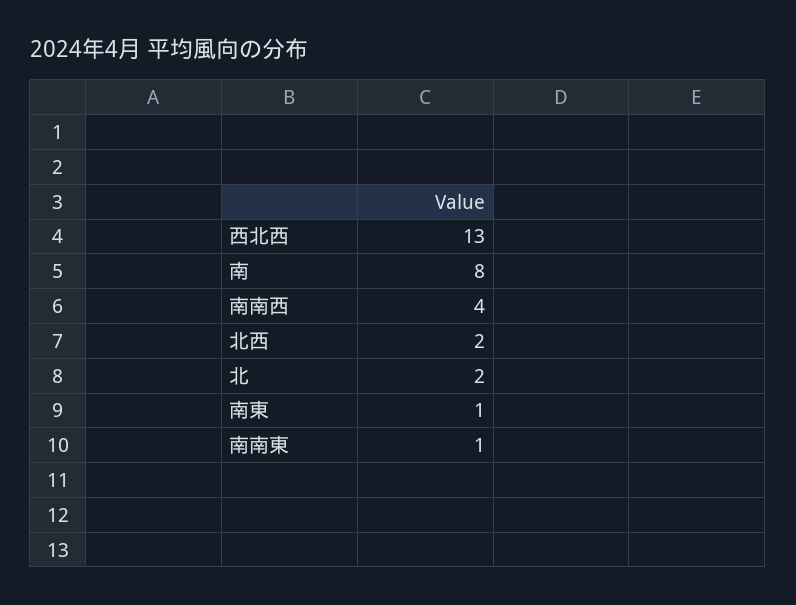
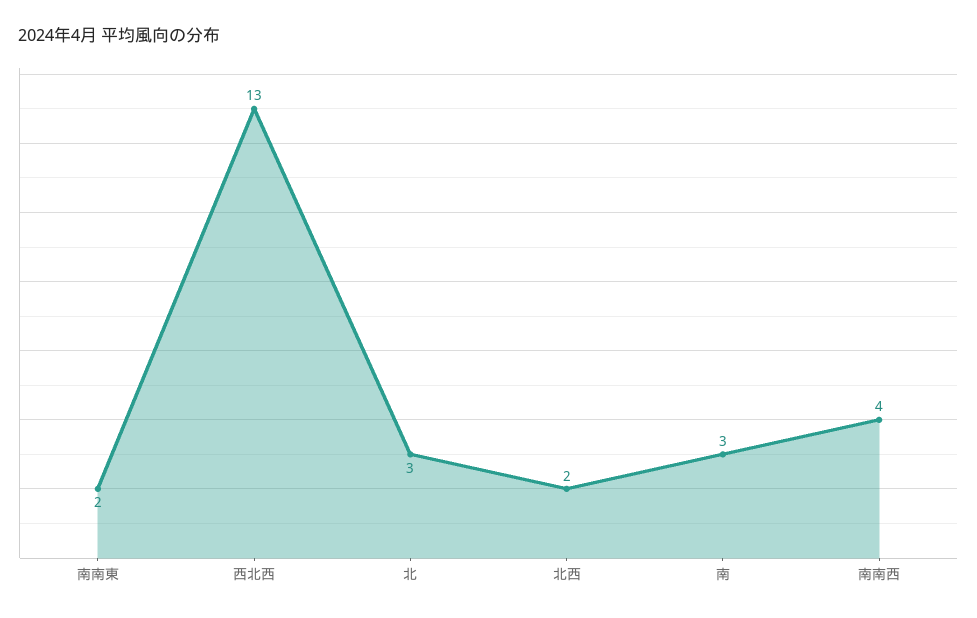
南: 8 -> 3
北: 2 -> 3
南東: 1 -> none
南南東: 1 -> 2

